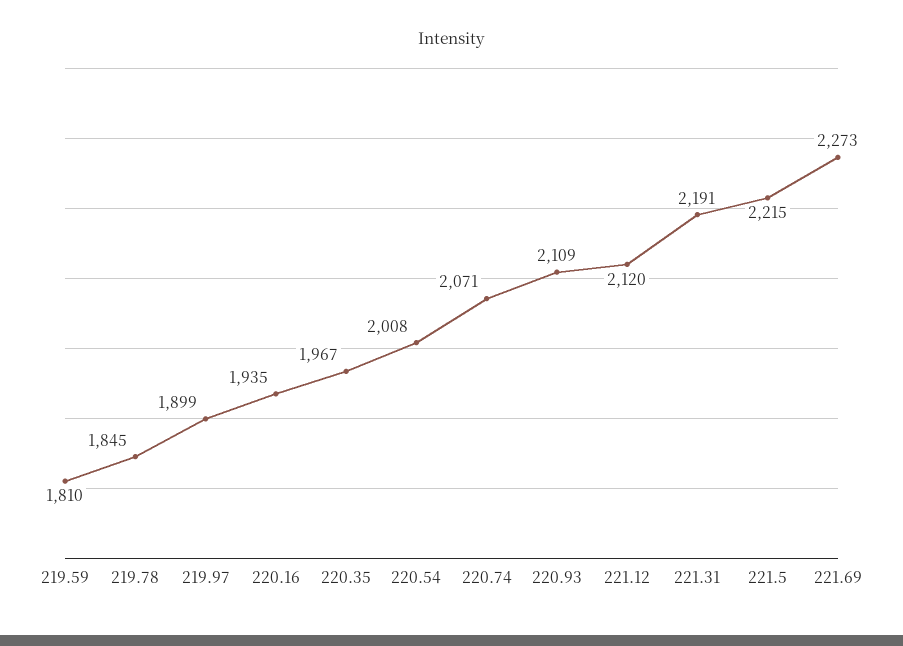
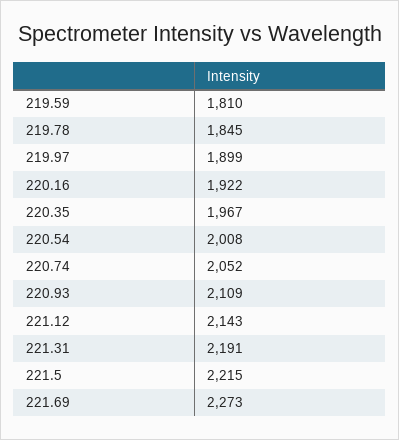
220.16: 1935 -> 1922
220.74: 2071 -> 2052
221.12: 2120 -> 2143

